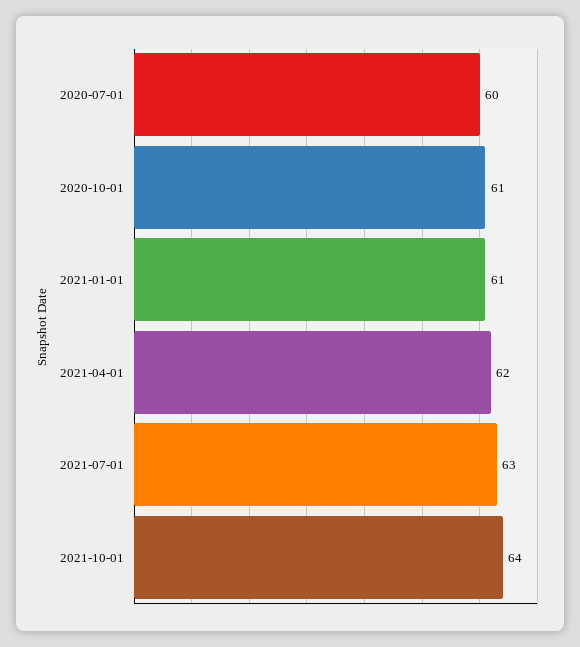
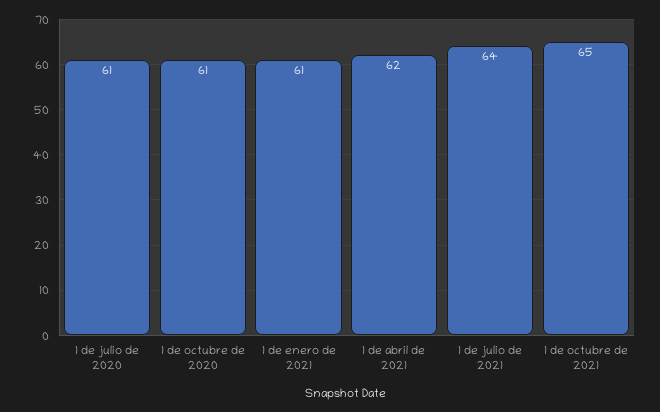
2020-07-01: 60 -> 61
2021-07-01: 63 -> 64
2021-10-01: 64 -> 65

